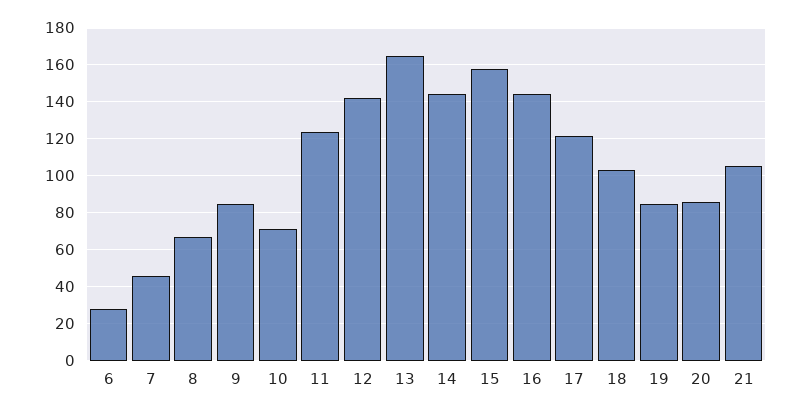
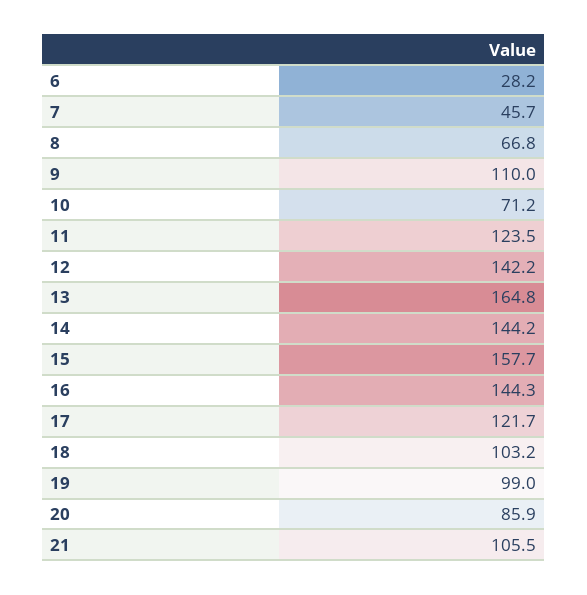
9: 85 -> 110
19: 85 -> 99

